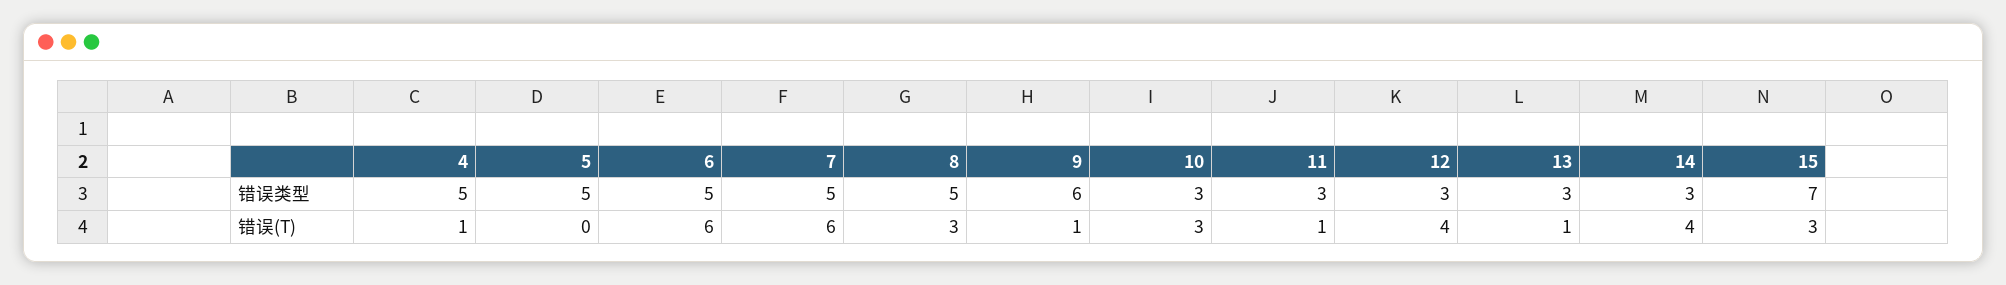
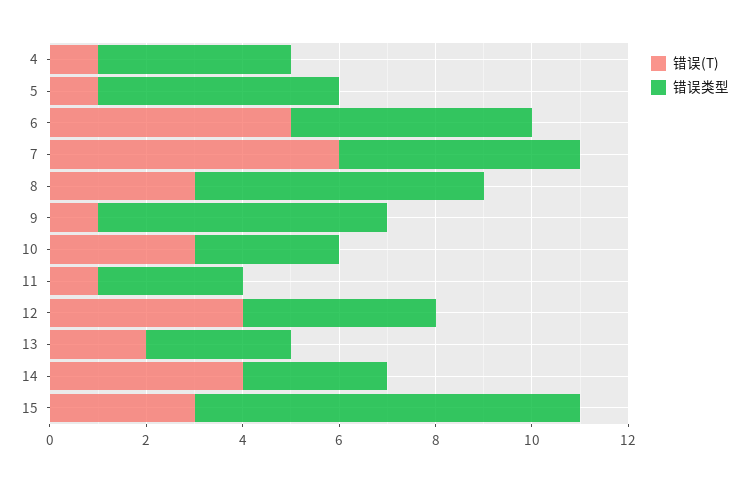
错误类型, 4: 5 -> 4
错误类型, 8: 5 -> 6
错误类型, 12: 3 -> 4
错误类型, 15: 7 -> 8
错误(T), 5: 0 -> 1
错误(T), 6: 6 -> 5
错误(T), 13: 1 -> 2

